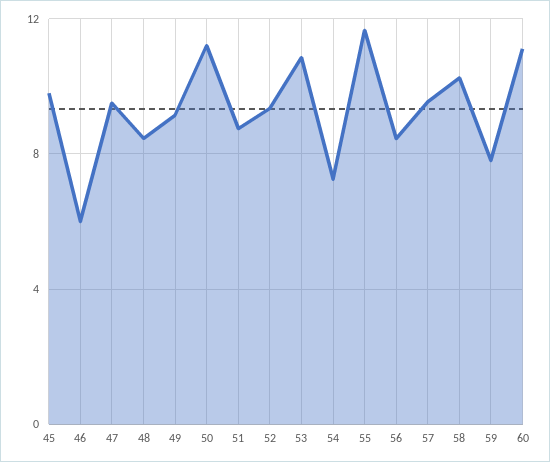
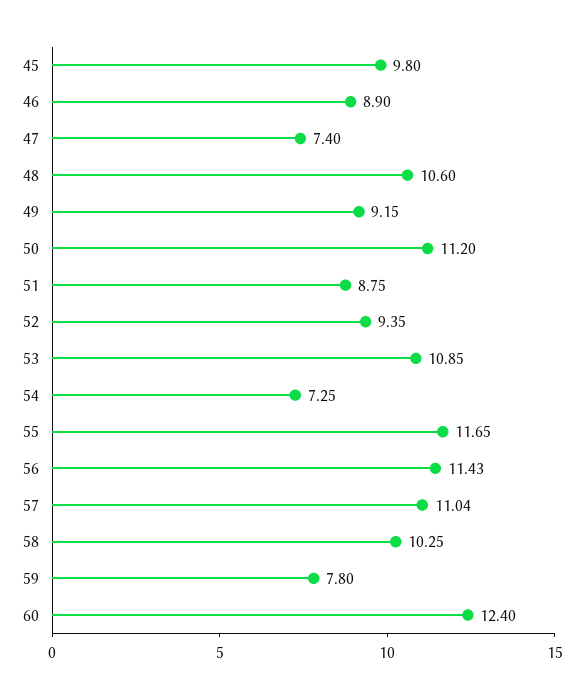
46: 6 -> 8.9
47: 9.5 -> 7.4
48: 8.5 -> 10.6
56: 8.5 -> 11.43
57: 9.5 -> 11.04
60: 11 -> 12.4

